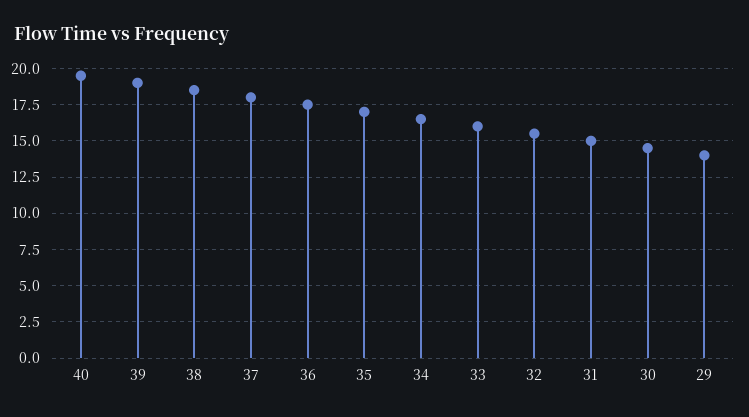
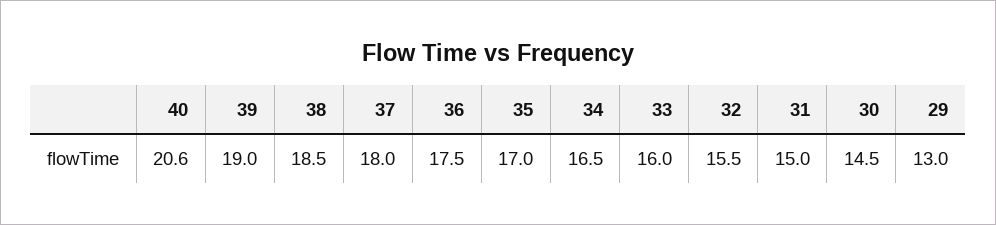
40: 19.5 -> 20.6
29: 14 -> 13

